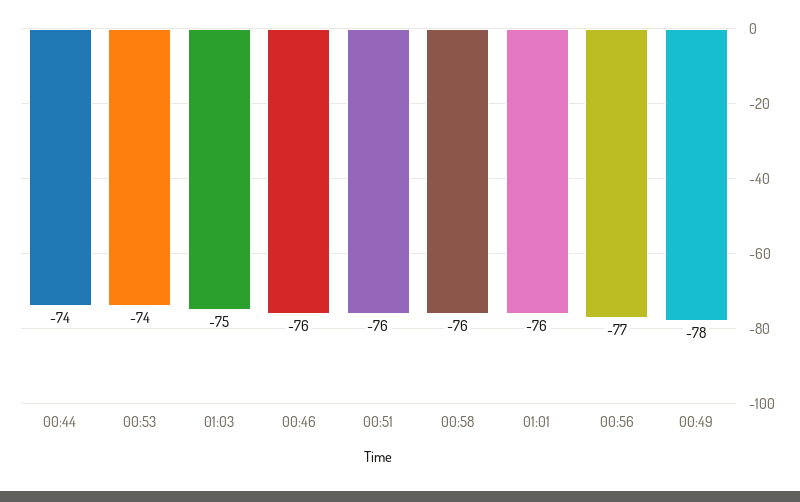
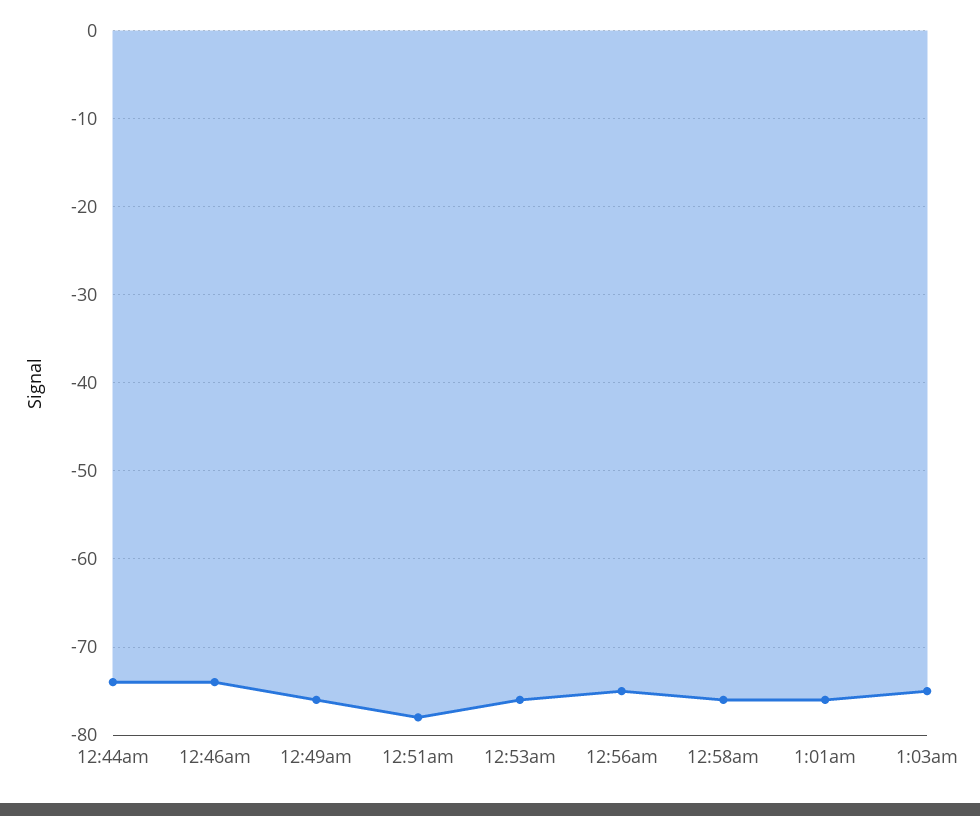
00:53: -74 -> -76
00:46: -76 -> -74
00:51: -76 -> -78
00:56: -77 -> -75
00:49: -78 -> -76

